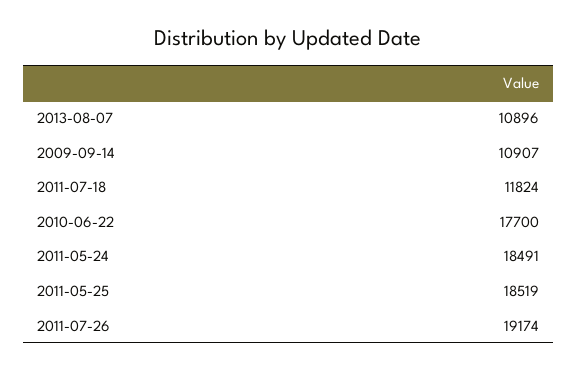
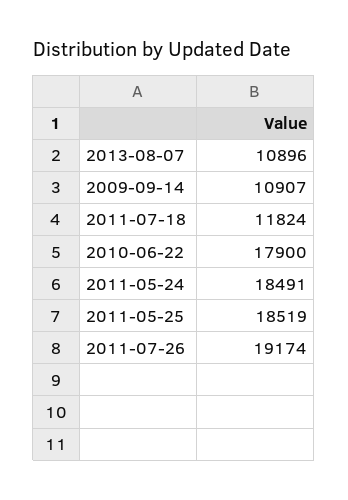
2010-06-22: 17700 -> 17900

